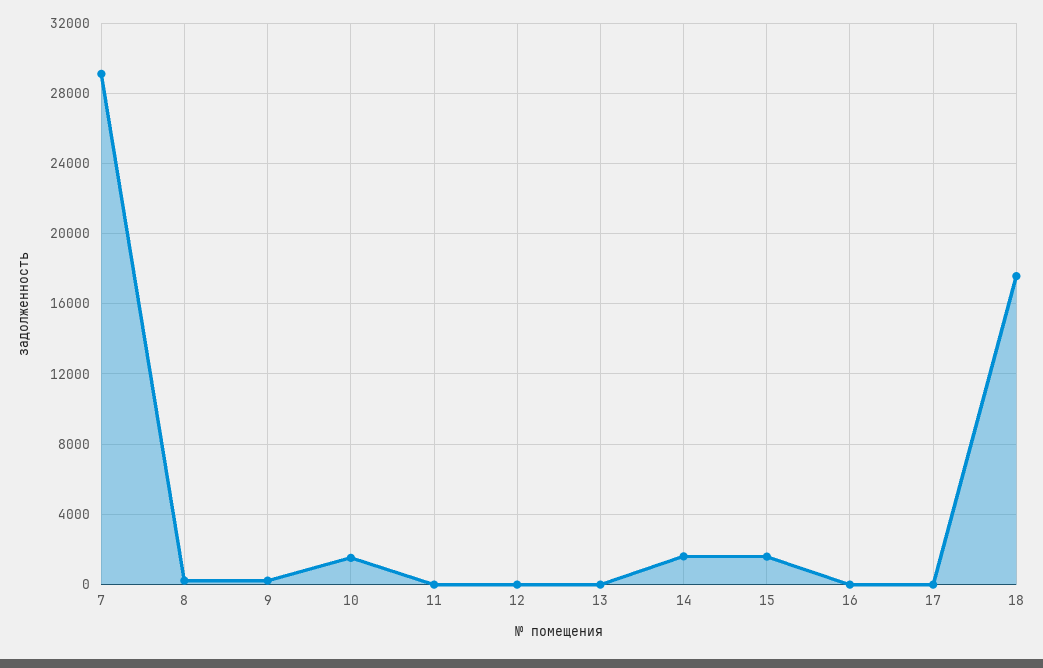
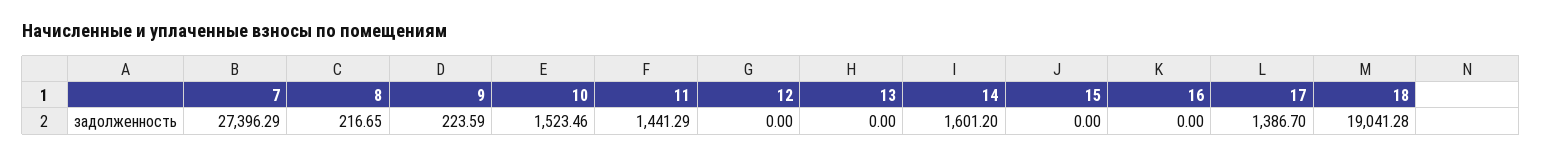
7: 29000 -> 27396.29
11: 0 -> 1441.29
15: 1500 -> 0
17: 0 -> 1386.7
18: 17500 -> 19041.28

